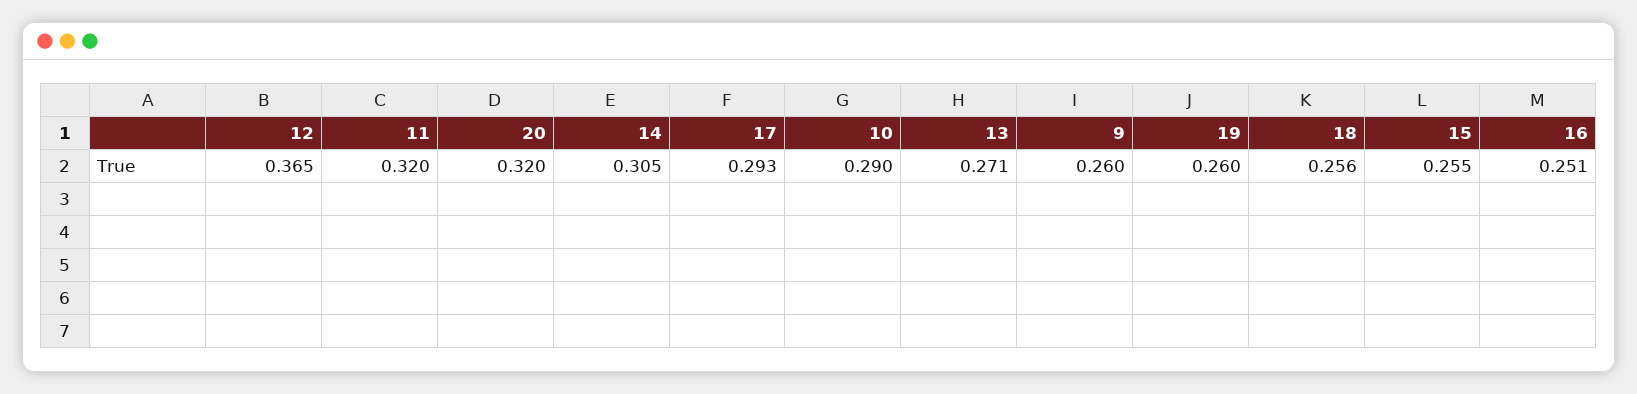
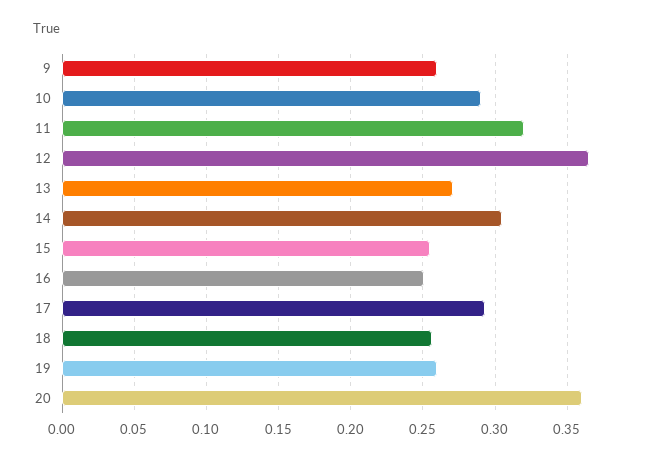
20: 0.32 -> 0.36

